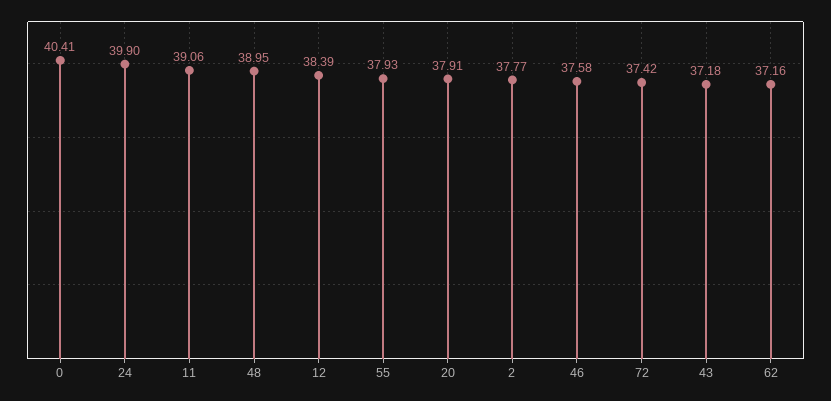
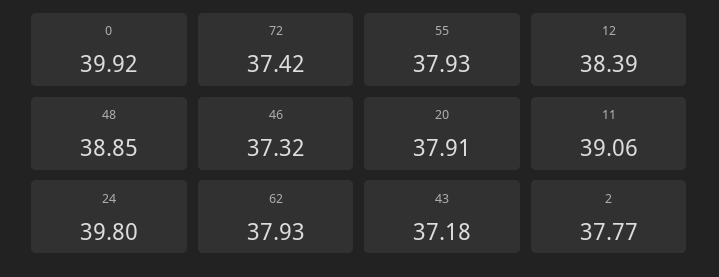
0: 40.41 -> 39.92
24: 39.9 -> 39.8
48: 38.95 -> 38.85
46: 37.58 -> 37.32
62: 37.16 -> 37.93

